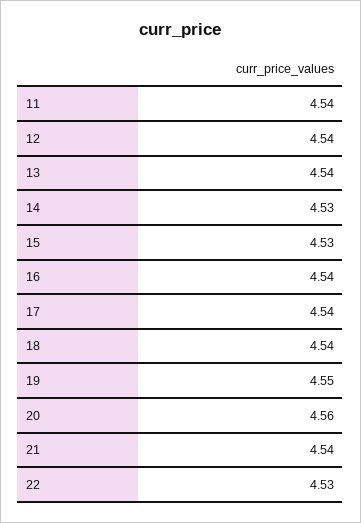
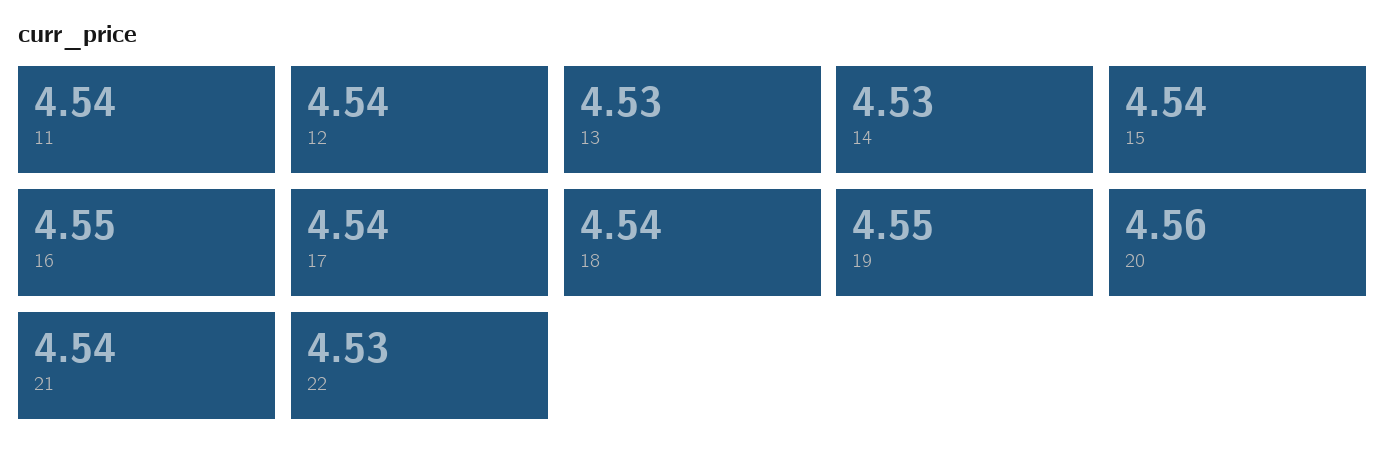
13: 4.54 -> 4.53
15: 4.53 -> 4.54
16: 4.54 -> 4.55

